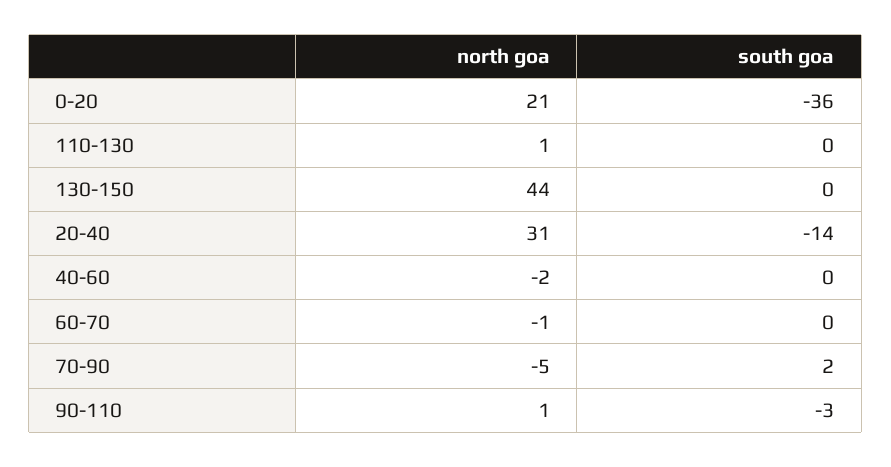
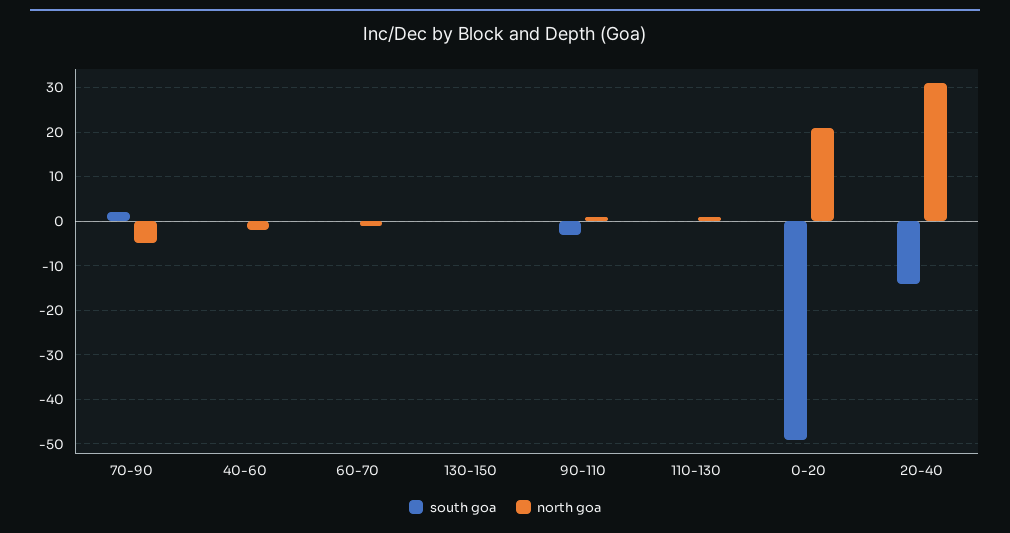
south goa, 0-20: -36 -> -50
north goa, 130-150: 44 -> 0

